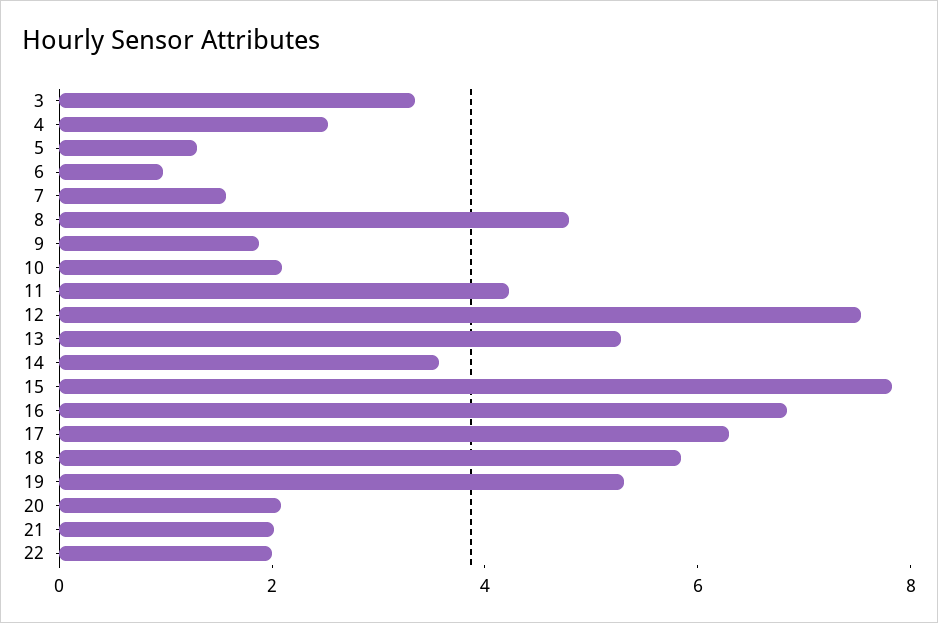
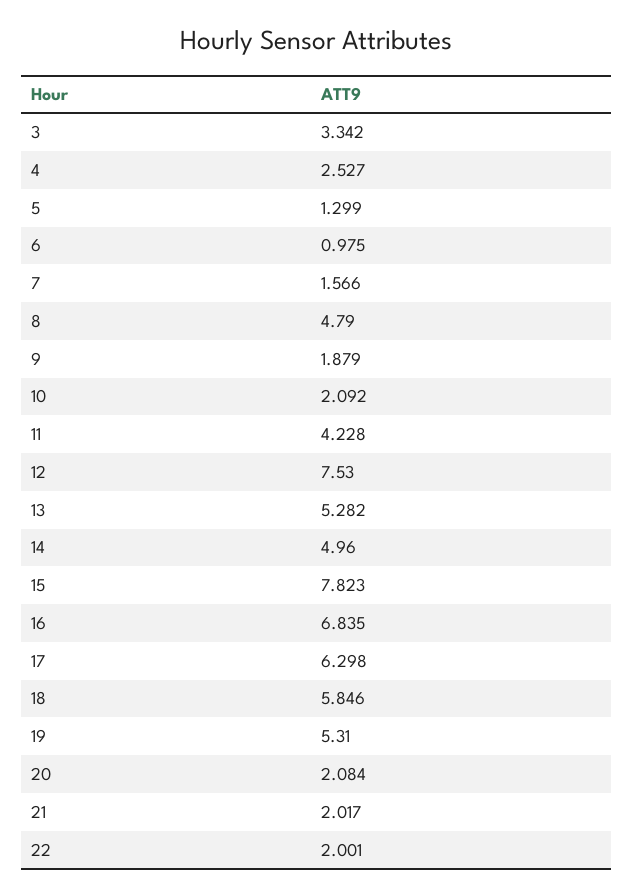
14: 3.5 -> 4.96

